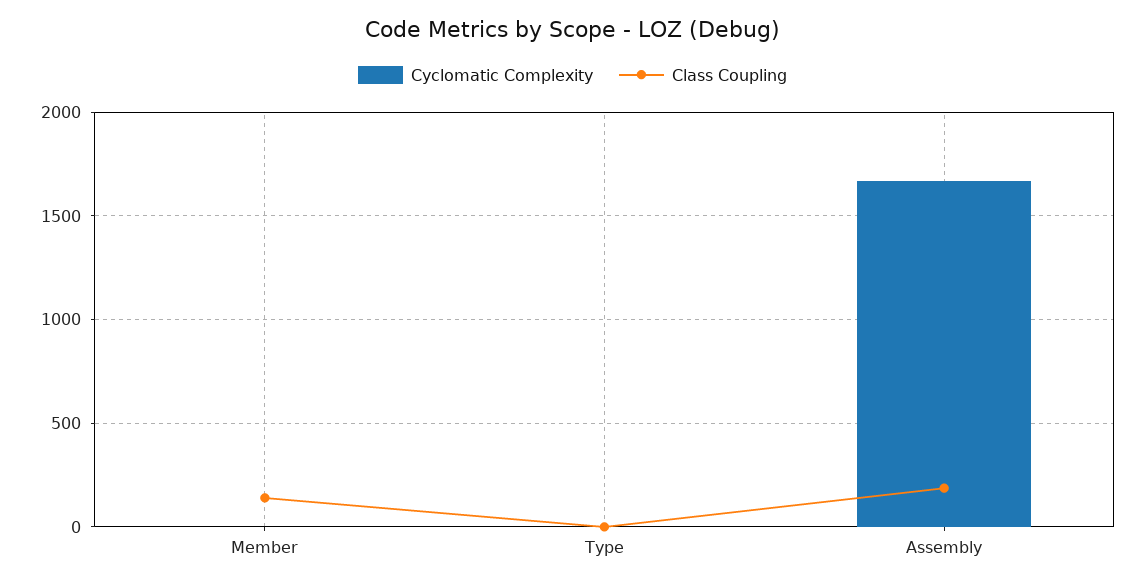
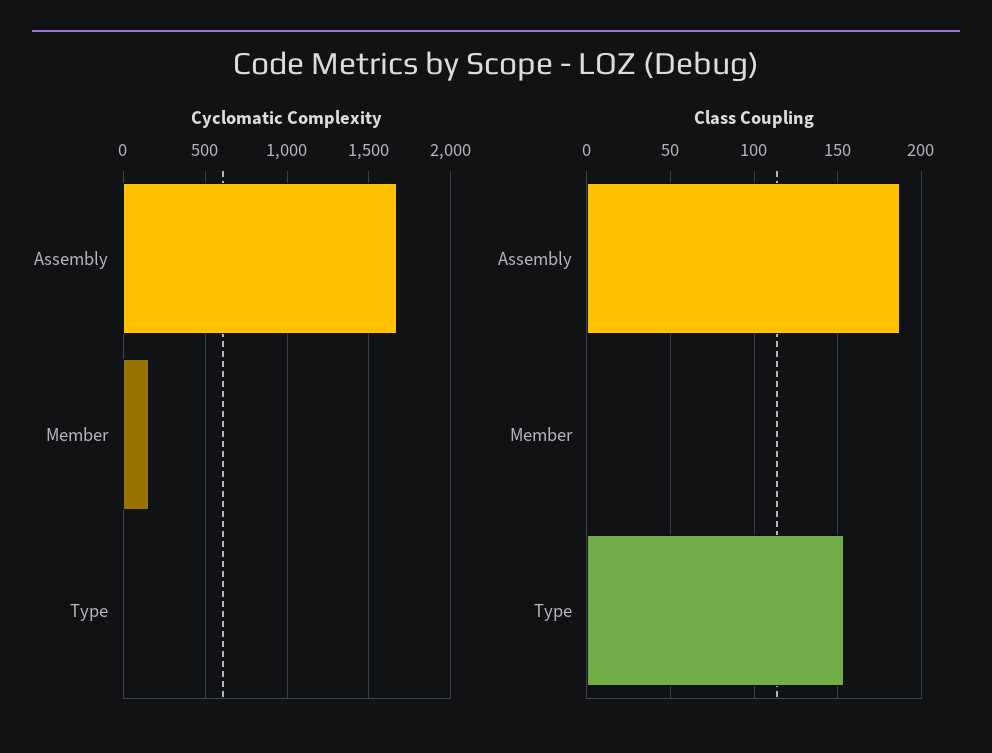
Cyclomatic Complexity, Member: 0 -> 150
Class Coupling, Member: 150 -> 0
Class Coupling, Type: 0 -> 155

